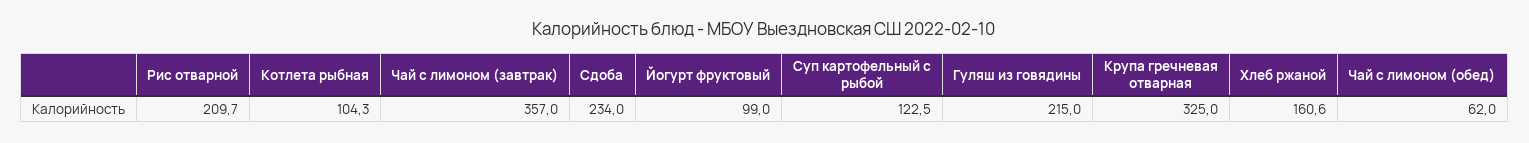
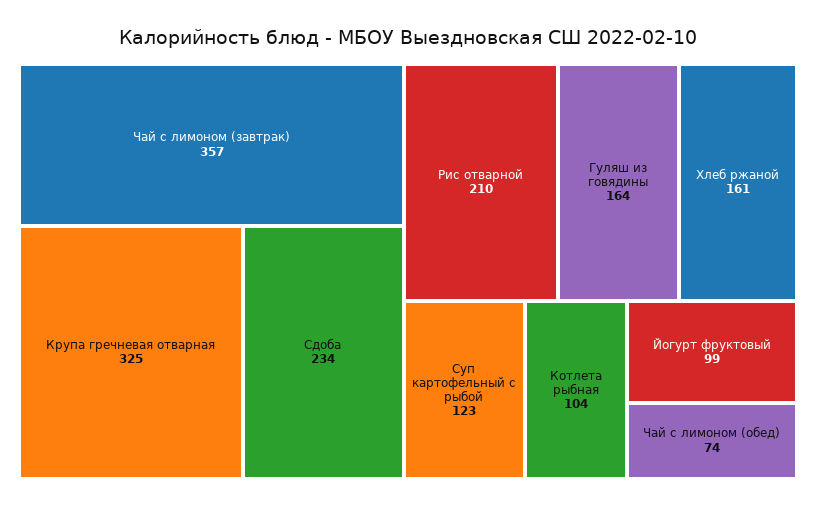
Гуляш из говядины: 215 -> 164
Чай с лимоном (обед): 62 -> 74

